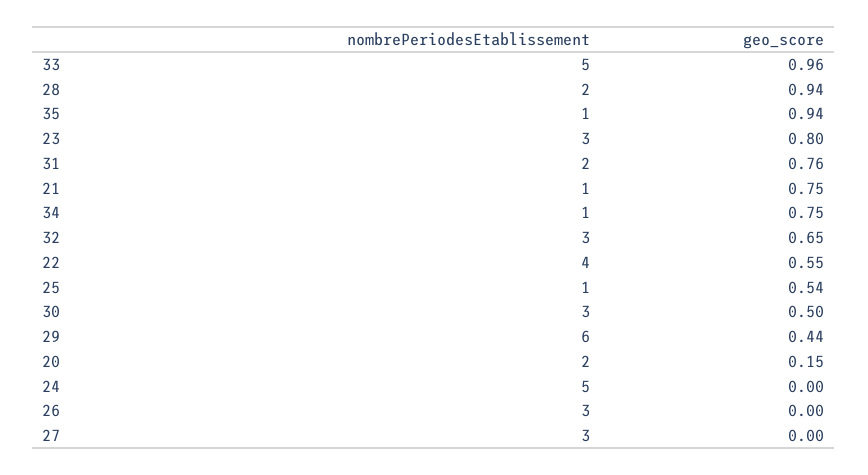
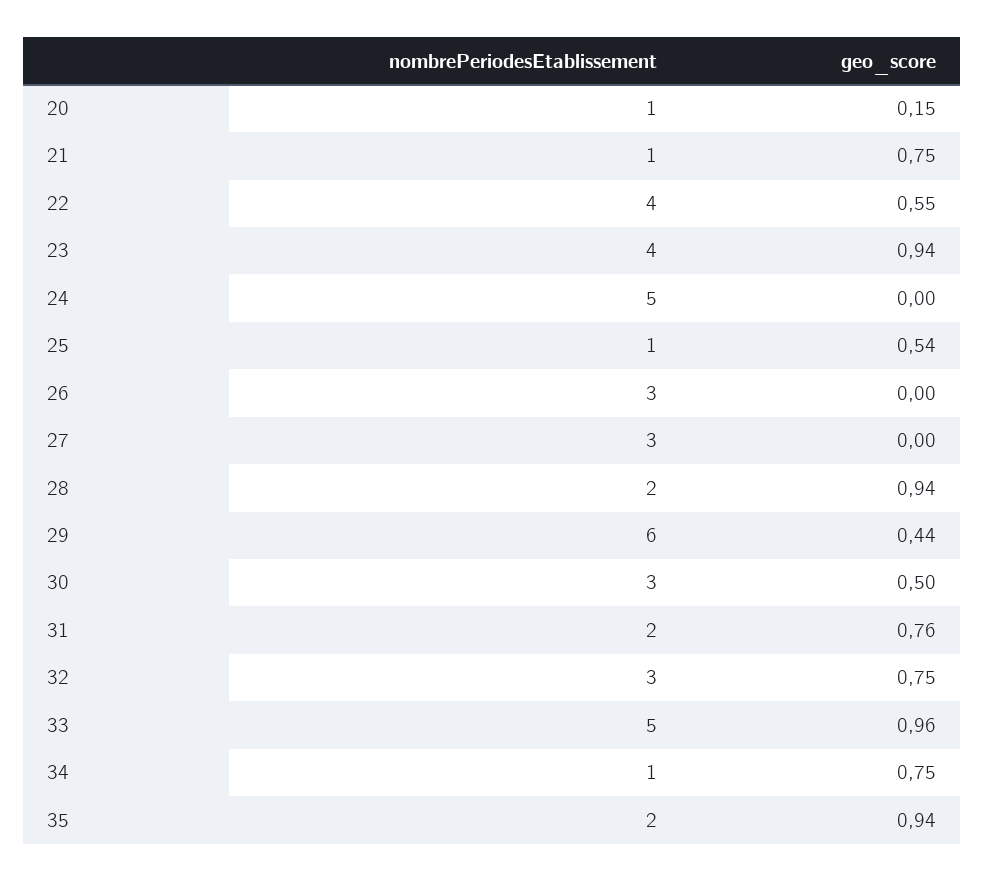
nombrePeriodesEtablissement, 35: 1 -> 2
nombrePeriodesEtablissement, 23: 3 -> 4
geo_score, 23: 0.8 -> 0.94
geo_score, 32: 0.65 -> 0.75
nombrePeriodesEtablissement, 20: 2 -> 1

